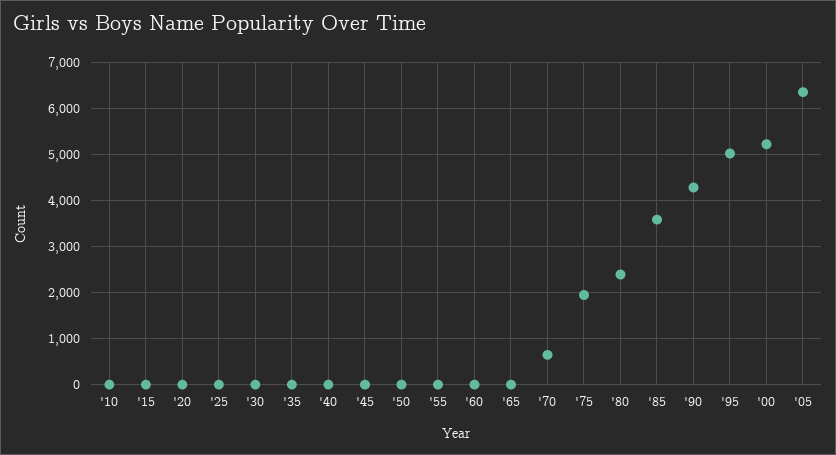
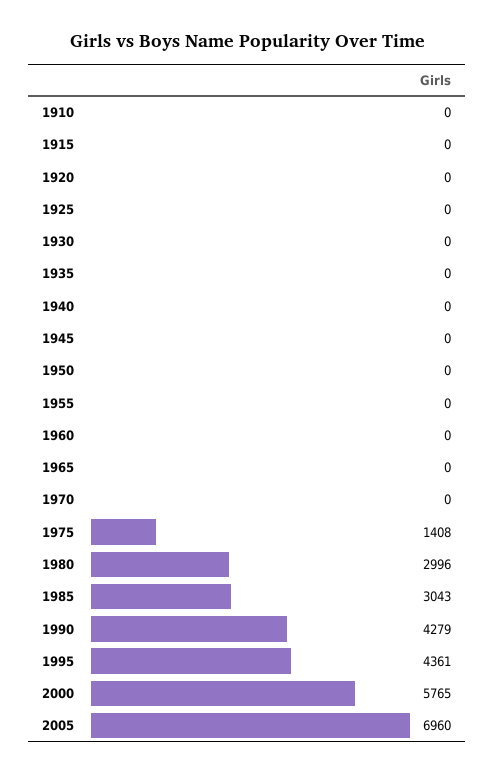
'70: 600 -> 0
'75: 2000 -> 1408
'80: 2400 -> 2996
'85: 3600 -> 3043
'95: 5000 -> 4361
'00: 5200 -> 5765
'05: 6400 -> 6960

